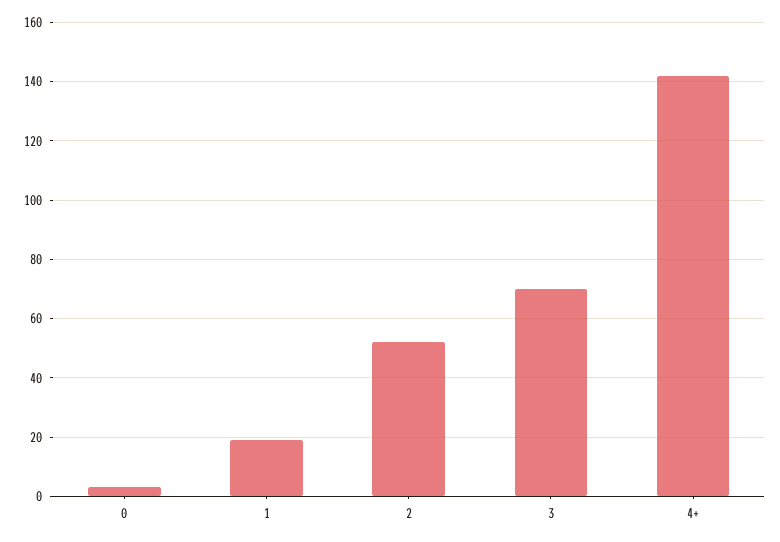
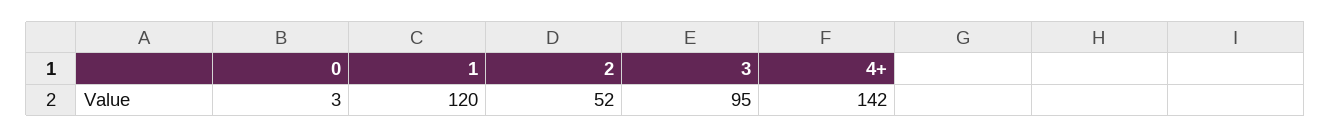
1: 20 -> 120
3: 70 -> 95

